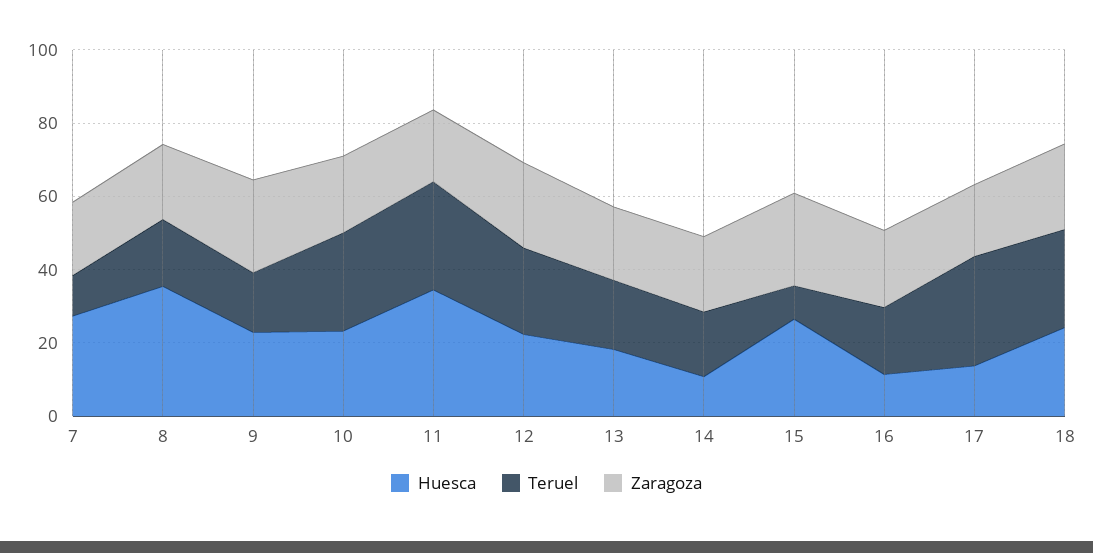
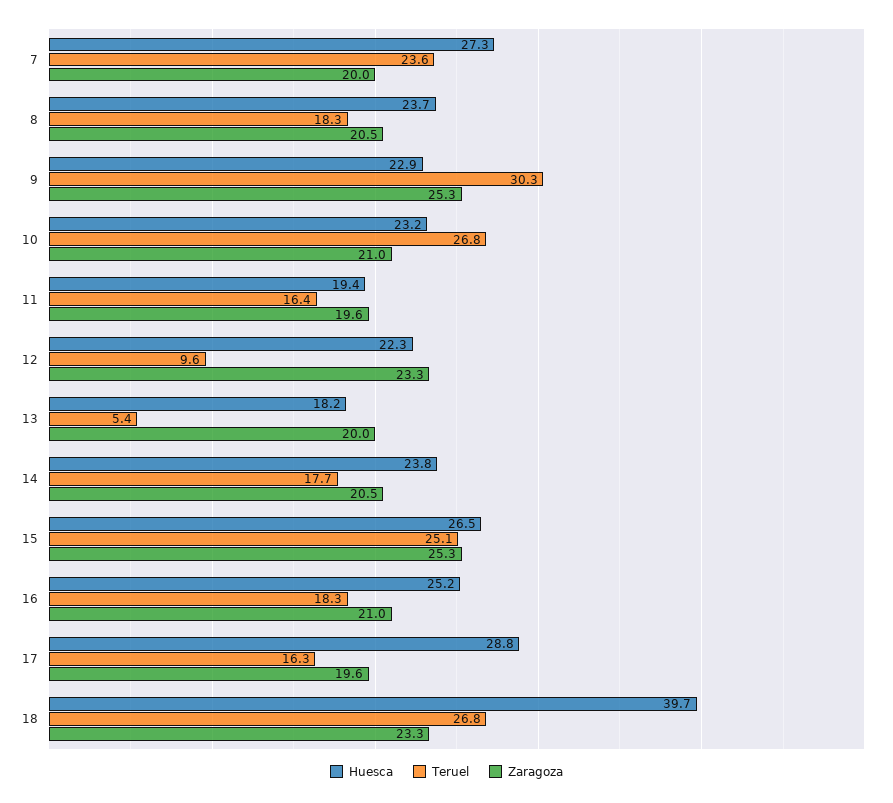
Teruel, 7: 10 -> 23.6
Huesca, 8: 35 -> 23.7
Teruel, 9: 15 -> 30.3
Huesca, 11: 35 -> 19.4
Teruel, 11: 30 -> 16.4
Teruel, 12: 25 -> 9.6
Teruel, 13: 20 -> 5.4
Huesca, 14: 10 -> 23.8
Teruel, 15: 10 -> 25.1
Huesca, 16: 10 -> 25.2
Huesca, 17: 15 -> 28.8
Teruel, 17: 30 -> 16.3
Huesca, 18: 25 -> 39.7

